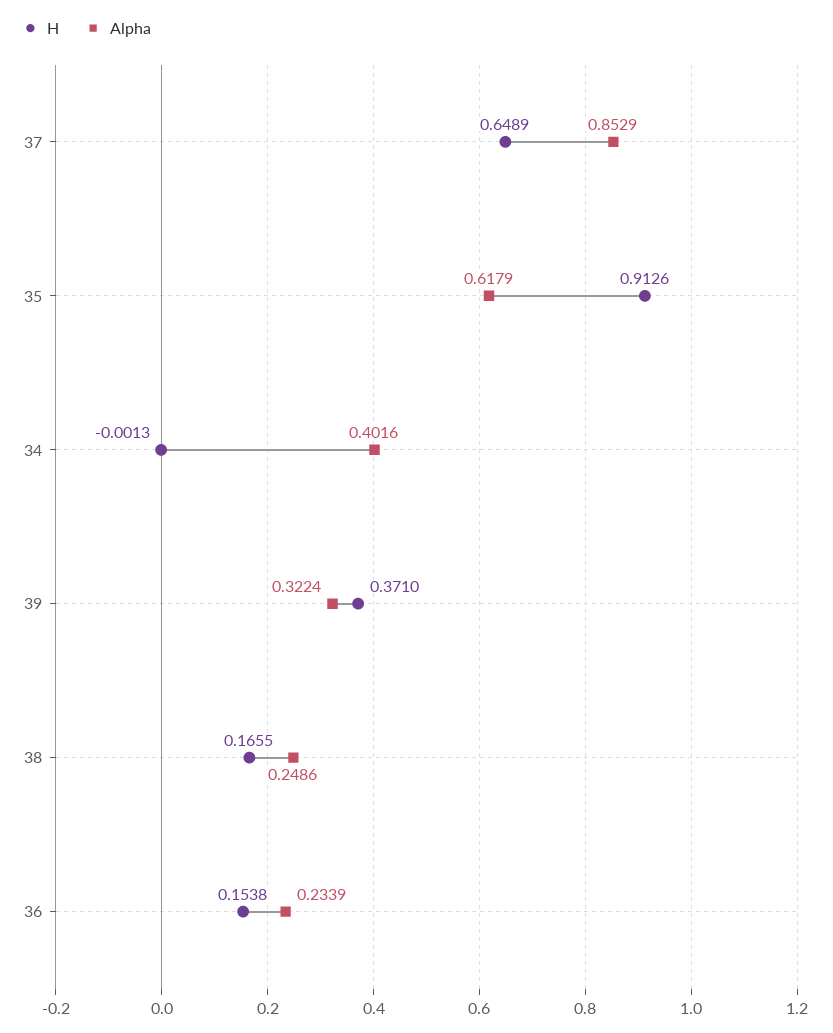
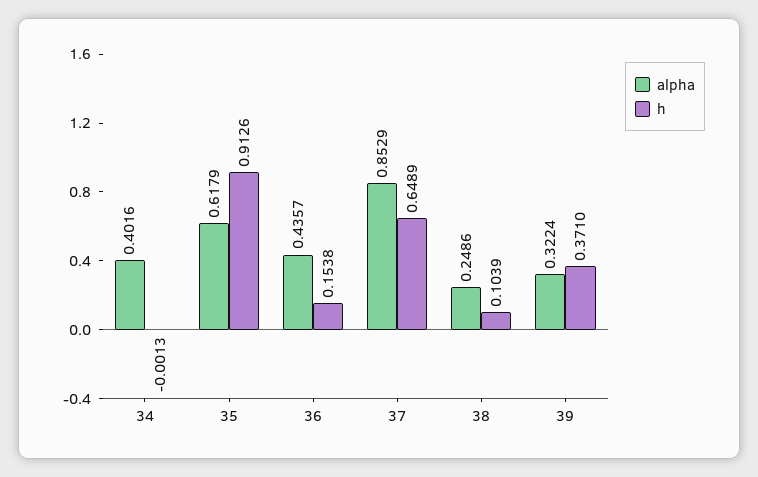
H, 38: 0.1655 -> 0.1039
Alpha, 36: 0.2339 -> 0.4357

